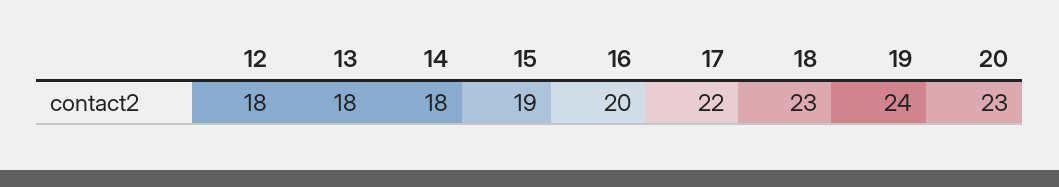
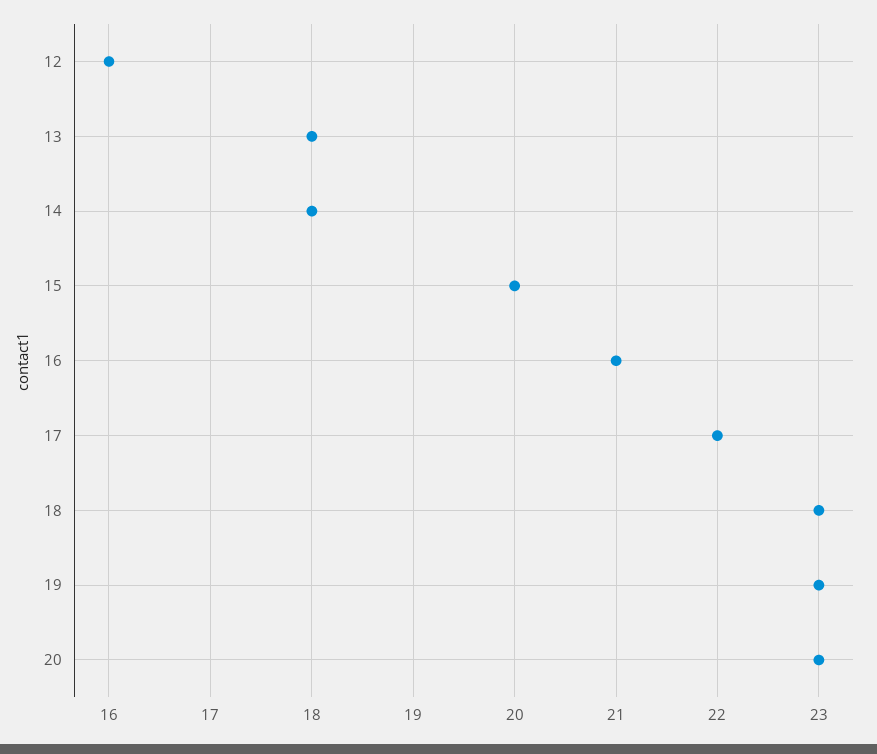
12: 18 -> 16
15: 19 -> 20
16: 20 -> 21
19: 24 -> 23

